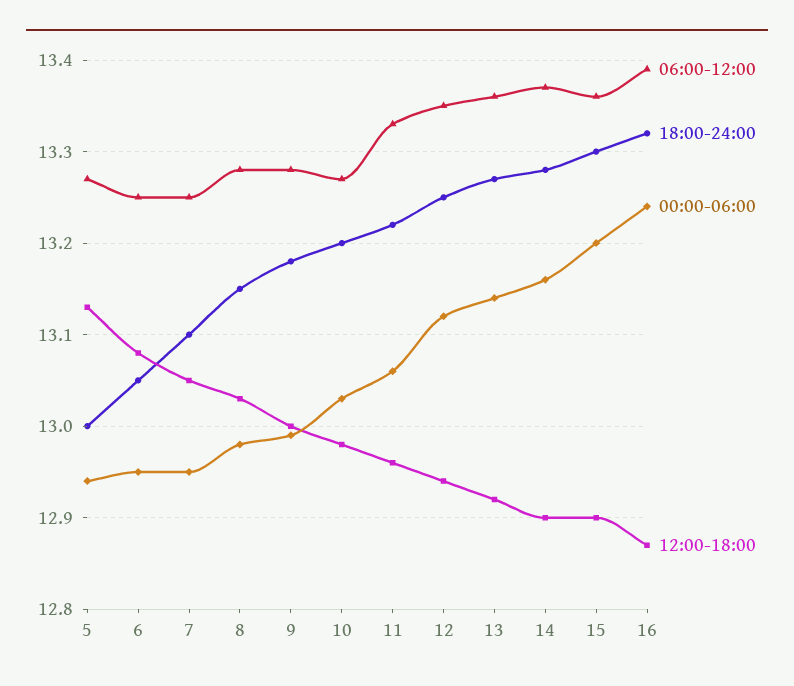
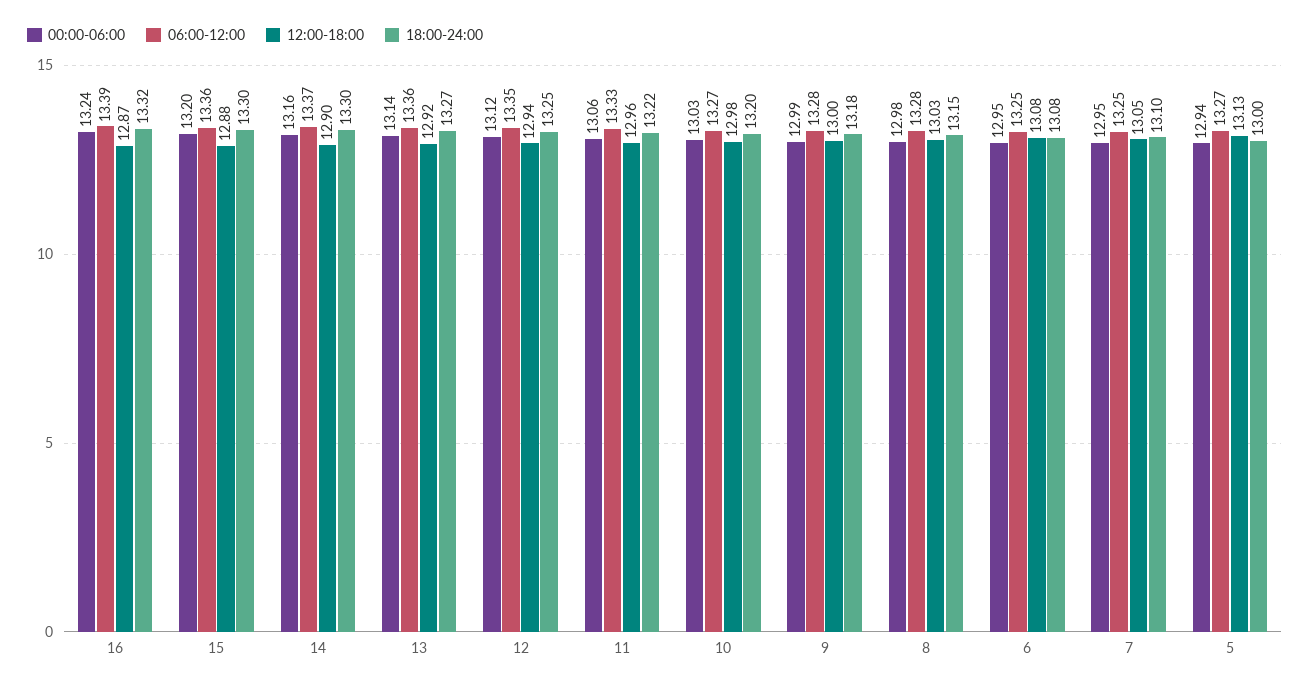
18:00-24:00, 6: 13.05 -> 13.08
18:00-24:00, 14: 13.28 -> 13.3
12:00-18:00, 15: 12.9 -> 12.88

